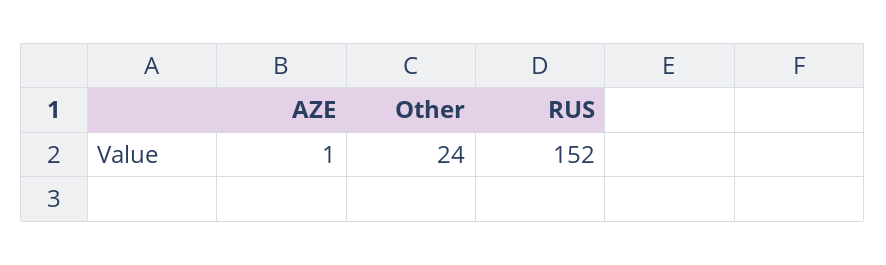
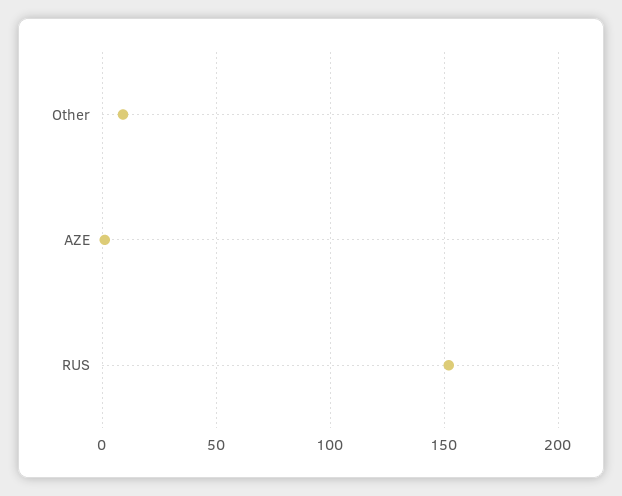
Other: 24 -> 10

